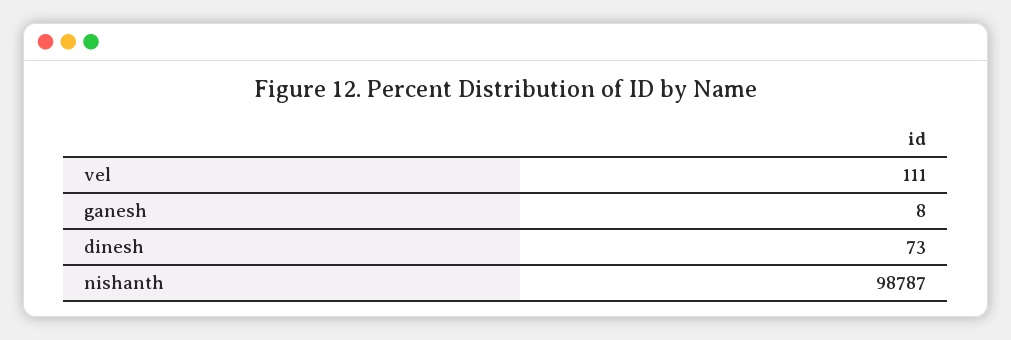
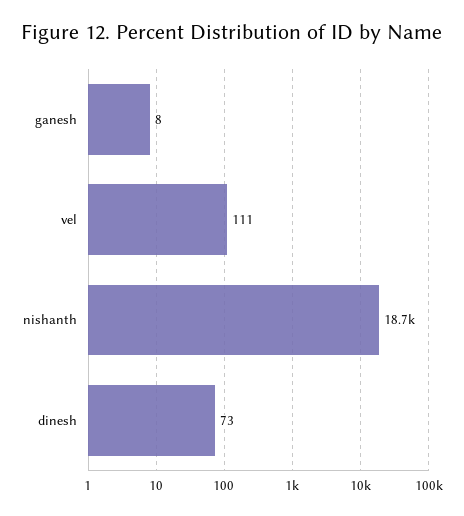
nishanth: 98787 -> 18700

